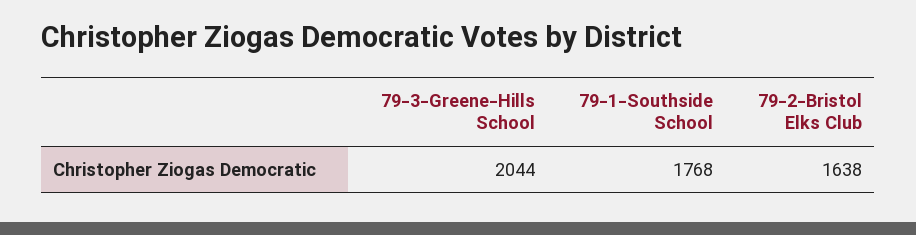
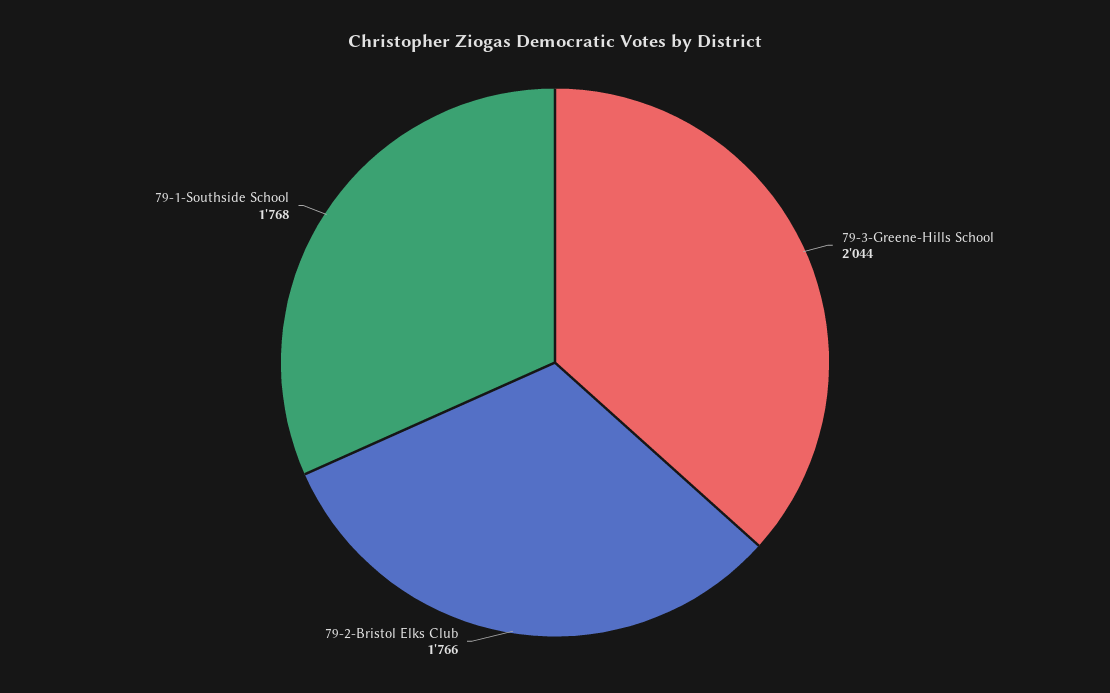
79-2-Bristol Elks Club: 1638 -> 1766

